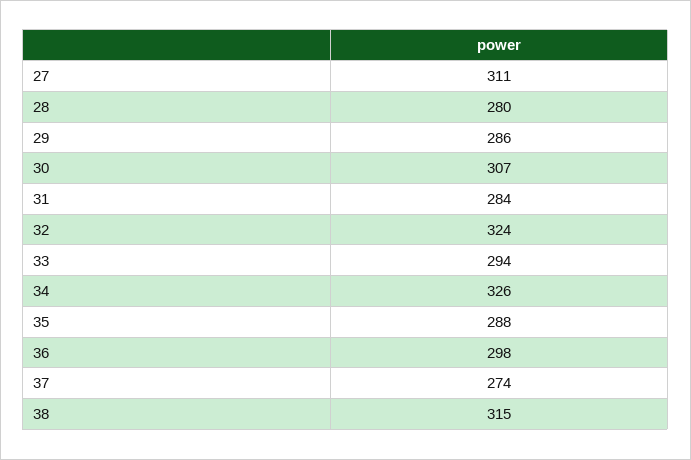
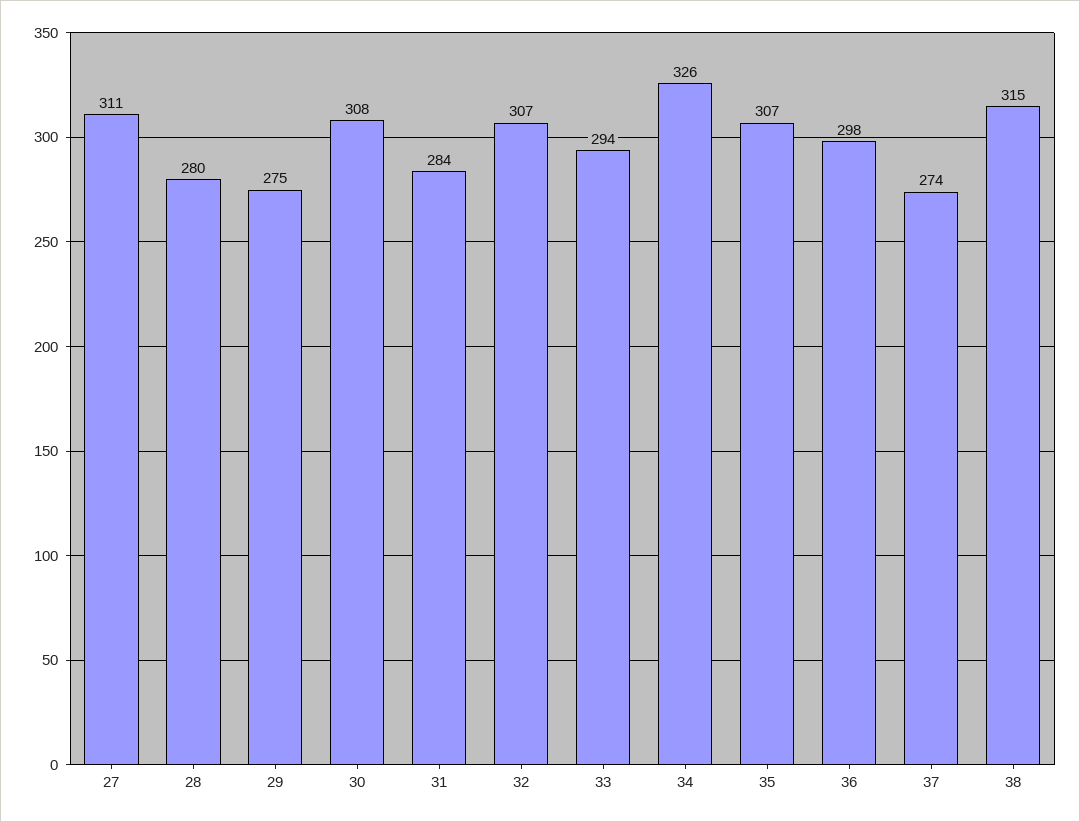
29: 286 -> 275
30: 307 -> 308
32: 324 -> 307
35: 288 -> 307

